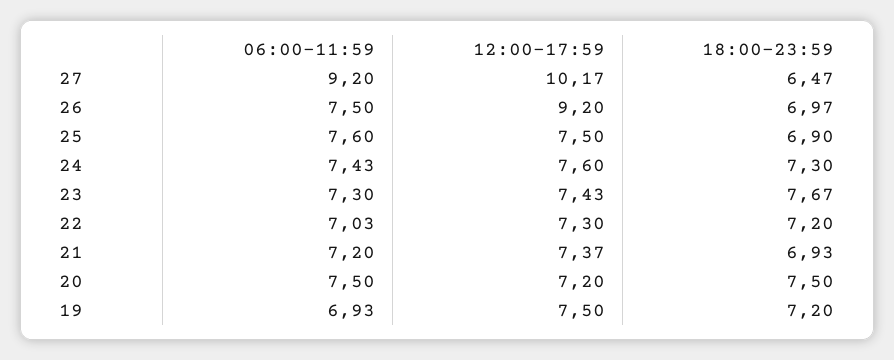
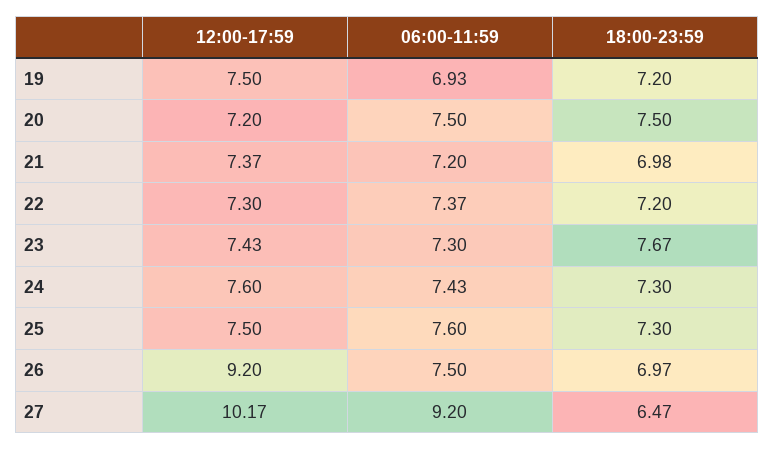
18:00-23:59, 25: 6.9 -> 7.3
06:00-11:59, 22: 7.03 -> 7.37
18:00-23:59, 21: 6.93 -> 6.98

